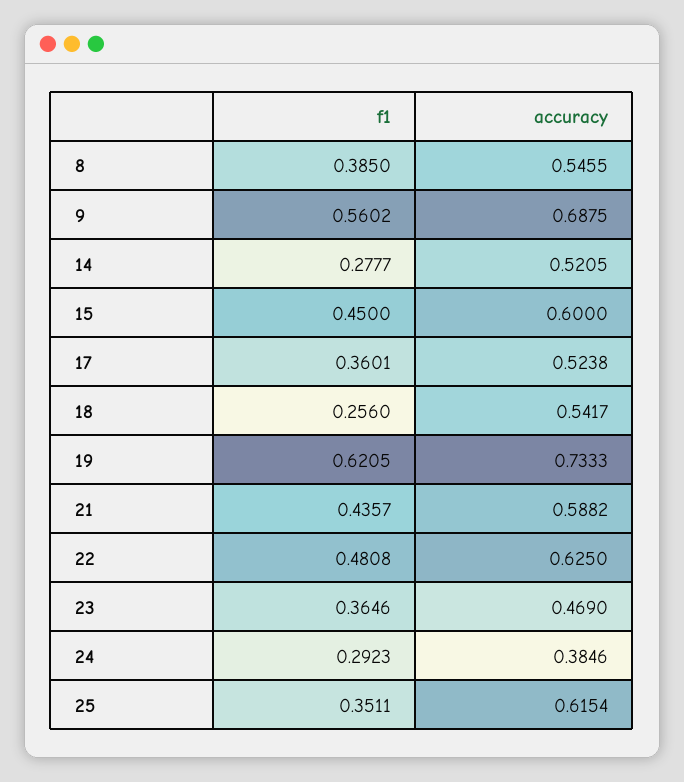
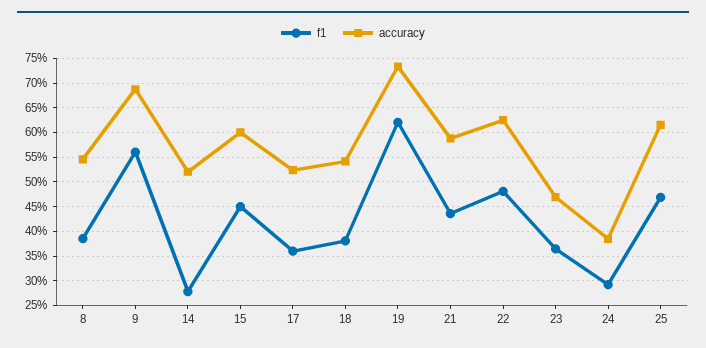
f1, 18: 0.256 -> 0.375
f1, 25: 0.3511 -> 0.475

